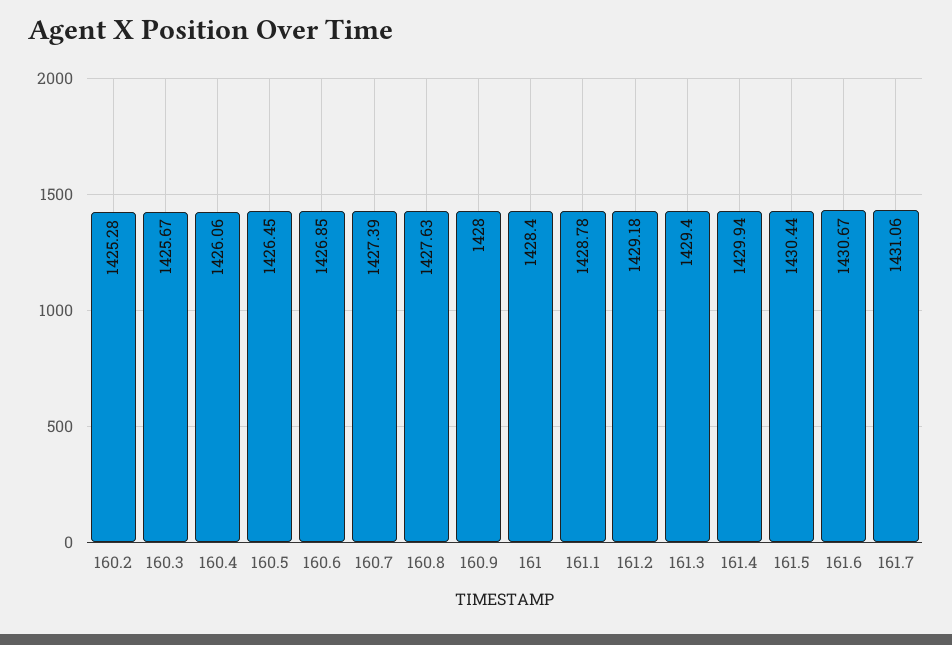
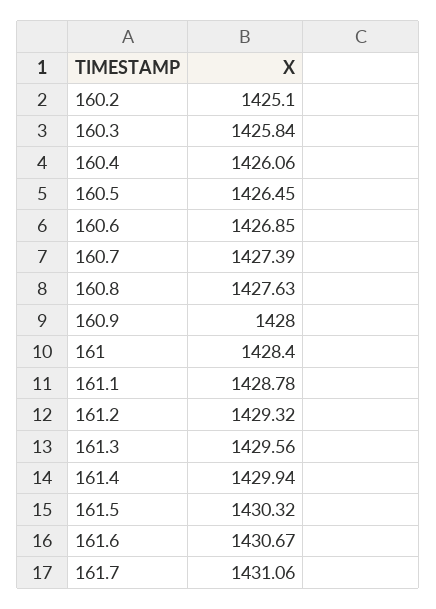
160.2: 1425.28 -> 1425.1
160.3: 1425.67 -> 1425.84
161.2: 1429.18 -> 1429.32
161.3: 1429.4 -> 1429.56
161.5: 1430.44 -> 1430.32

